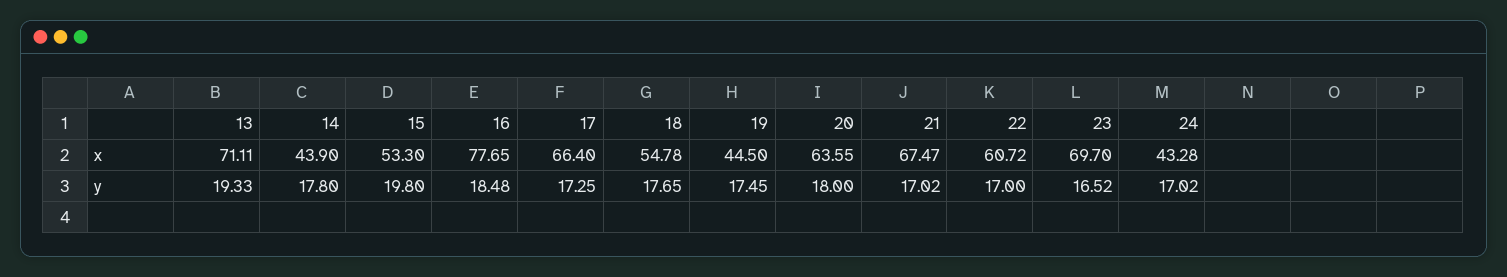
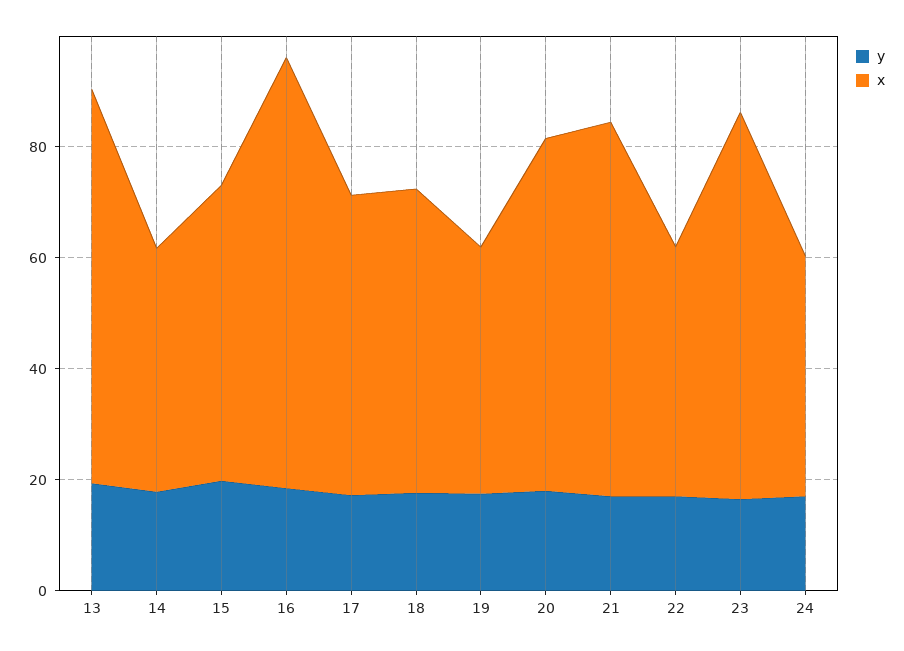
x, 17: 66.4 -> 55
x, 22: 60.72 -> 45

